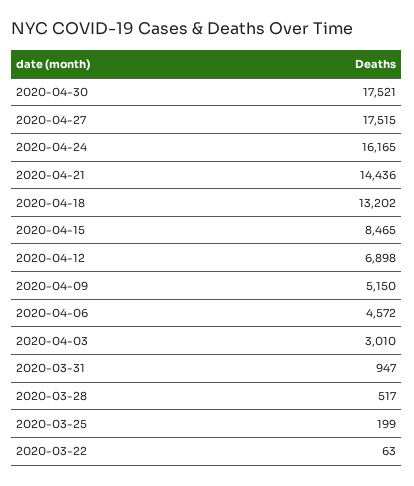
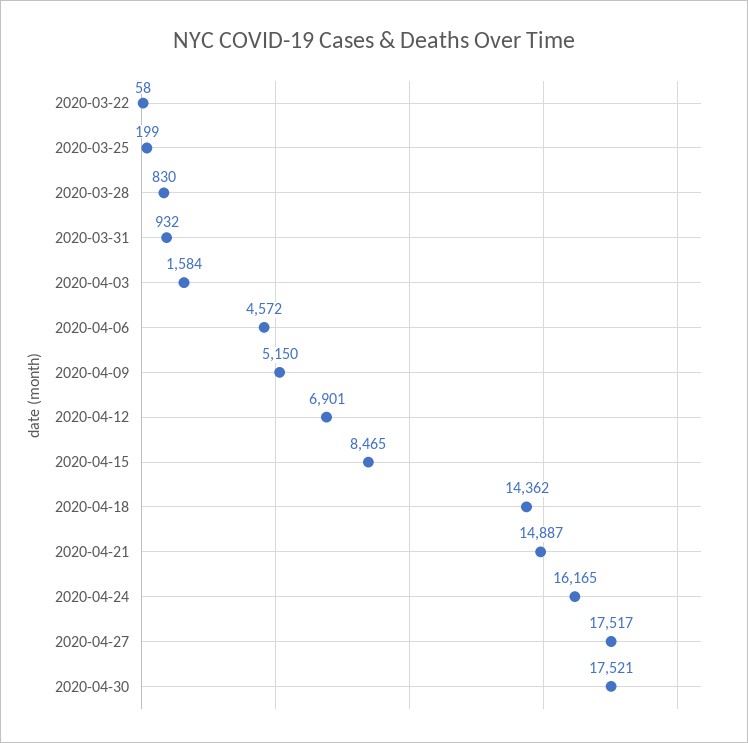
2020-04-27: 17515 -> 17517
2020-04-21: 14436 -> 14887
2020-04-18: 13202 -> 14362
2020-04-12: 6898 -> 6901
2020-04-03: 3010 -> 1584
2020-03-31: 947 -> 932
2020-03-28: 517 -> 830
2020-03-22: 63 -> 58

